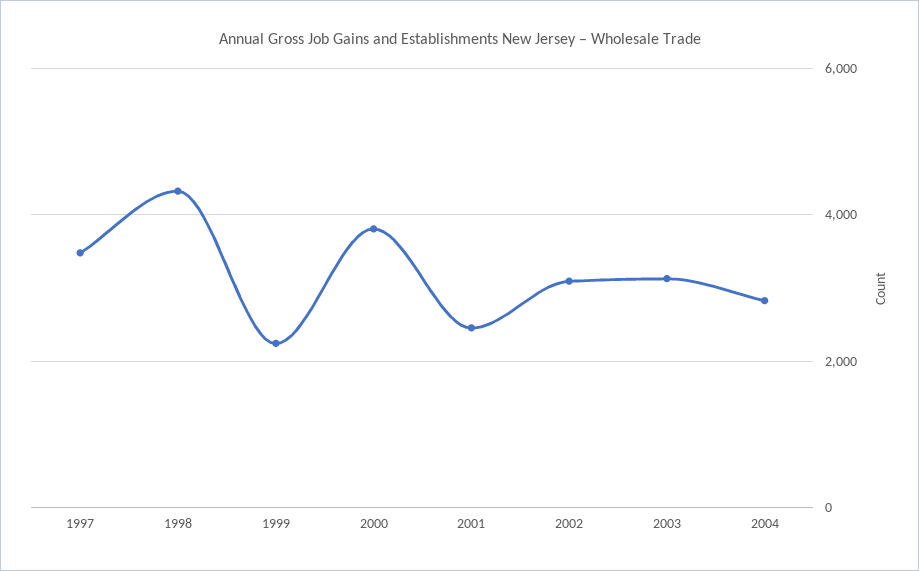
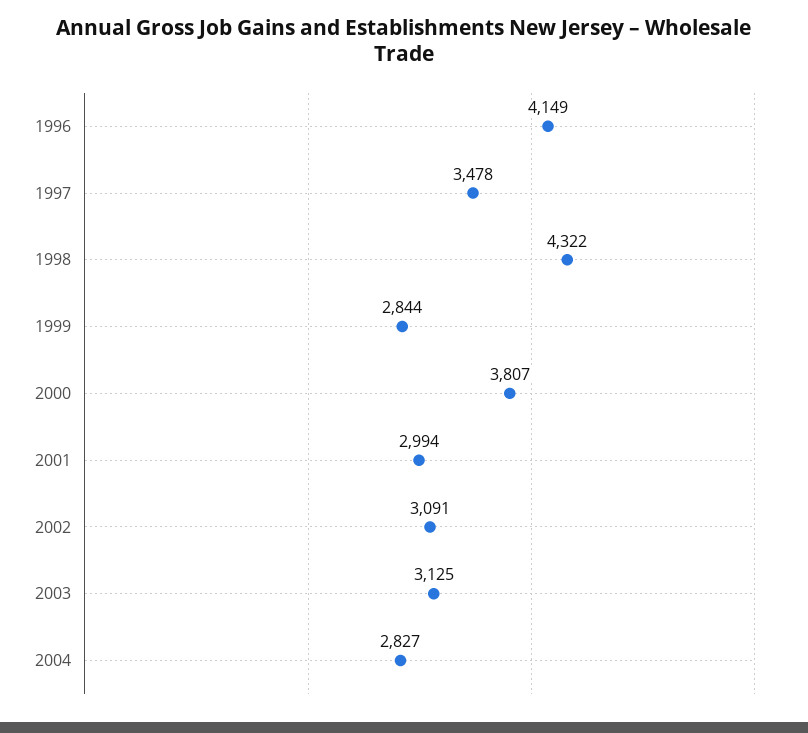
1999: 2200 -> 2844
2001: 2400 -> 2994
1996: none -> 4149

